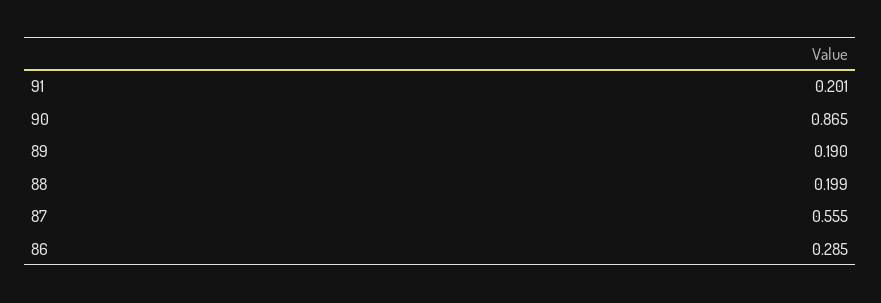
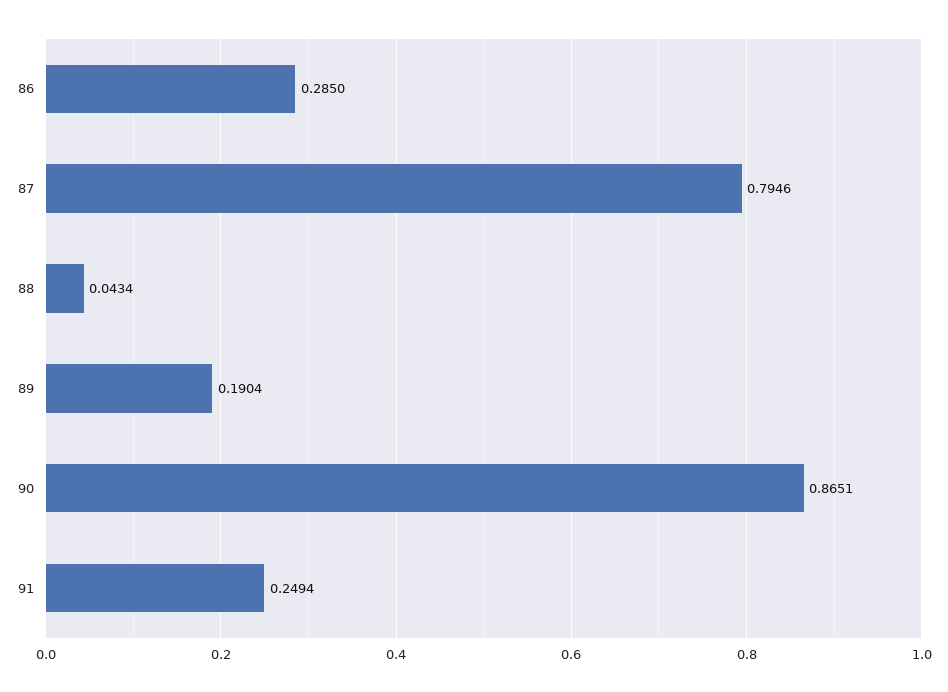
91: 0.201 -> 0.2494
88: 0.199 -> 0.0434
87: 0.555 -> 0.7946

